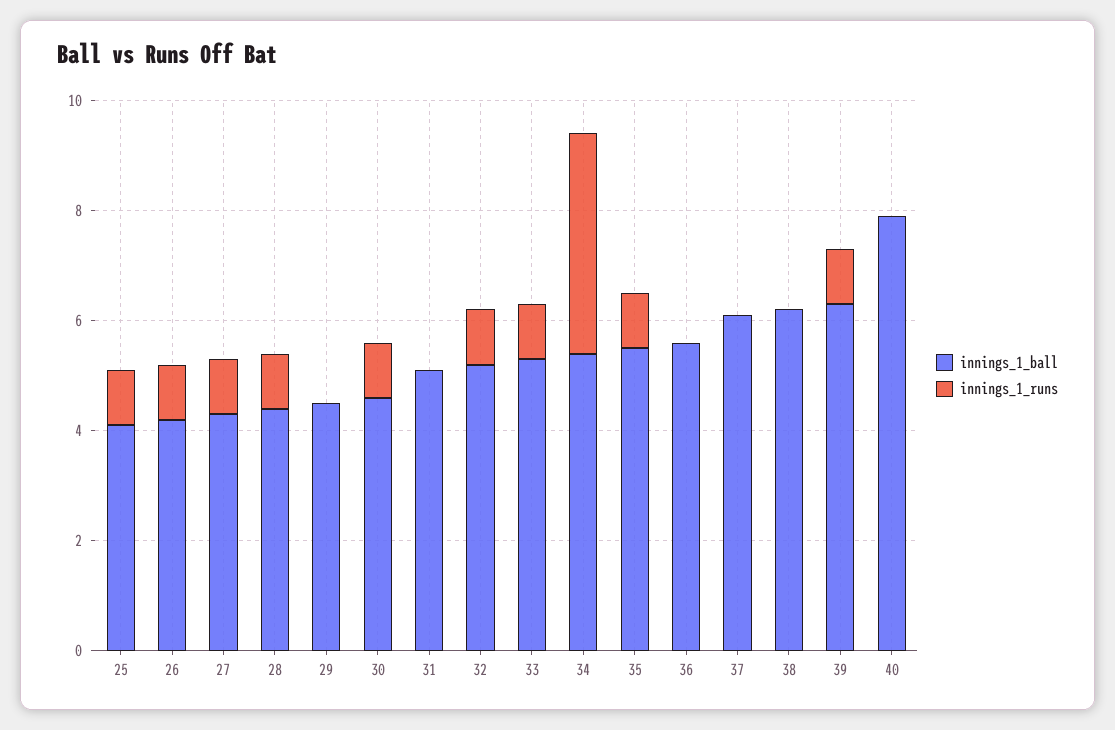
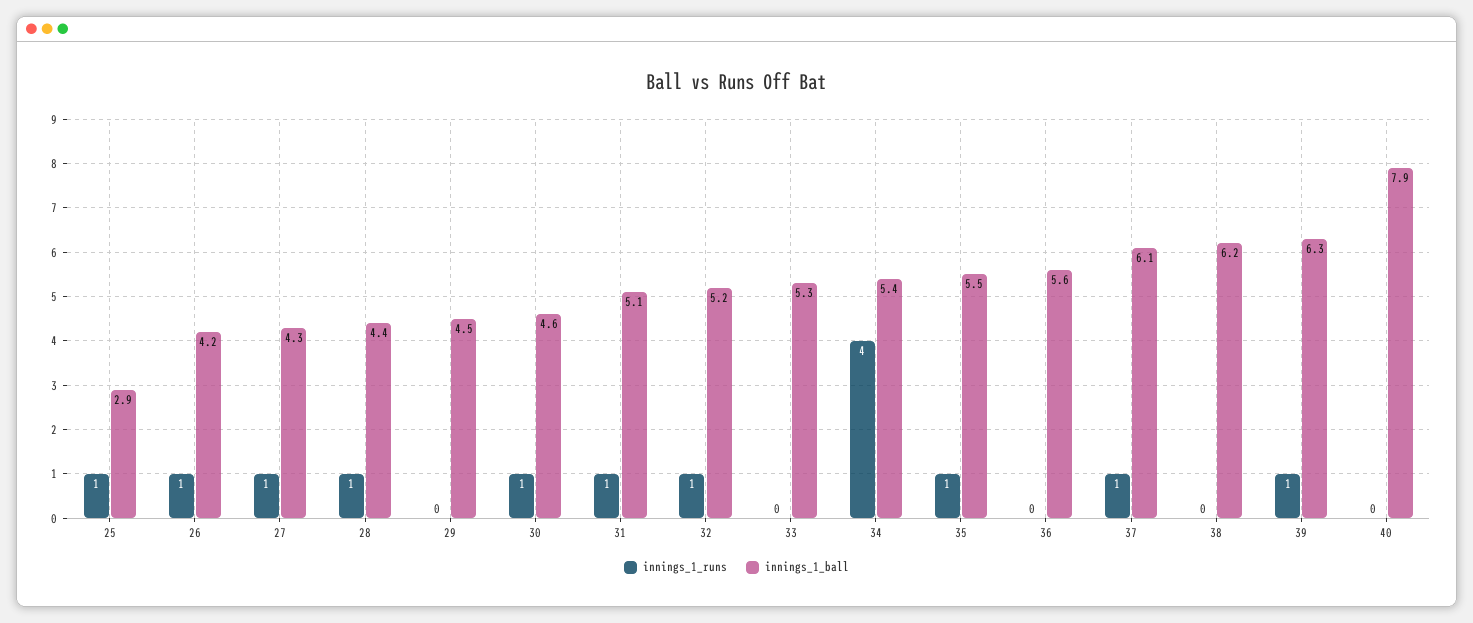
innings_1_ball, 25: 4 -> 2.9
innings_1_runs, 31: 0 -> 1
innings_1_runs, 33: 1 -> 0
innings_1_runs, 37: 0 -> 1

